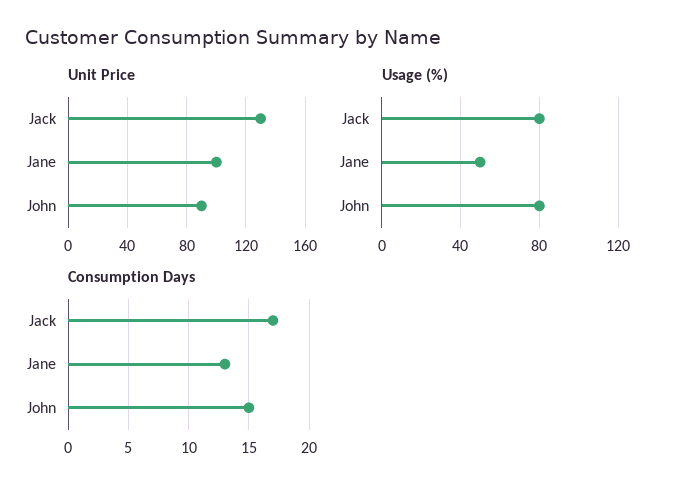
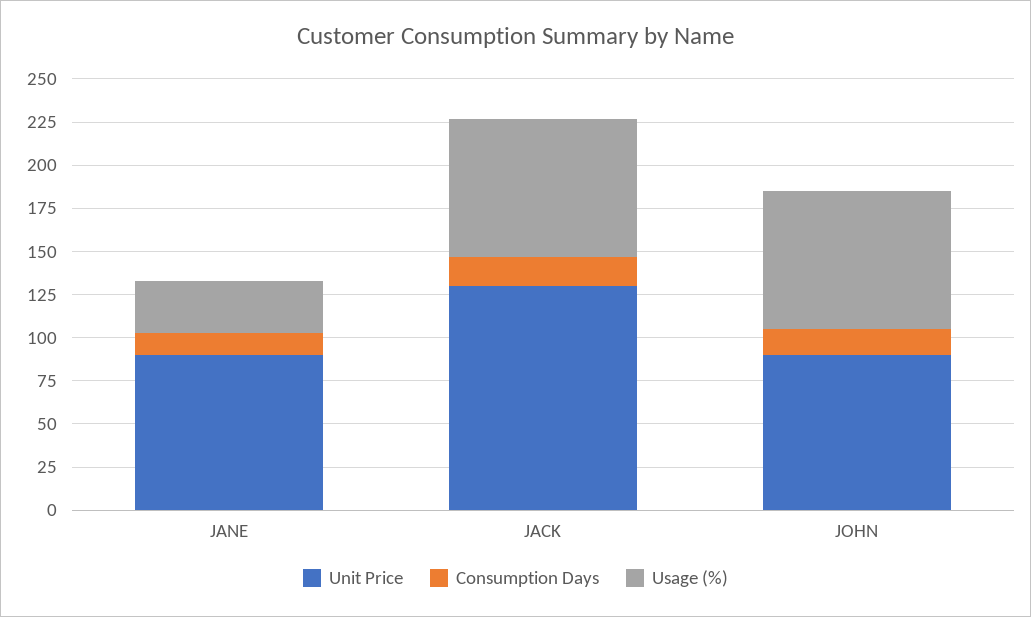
Unit Price, Jane: 100 -> 90
Usage (%), Jane: 50 -> 30

